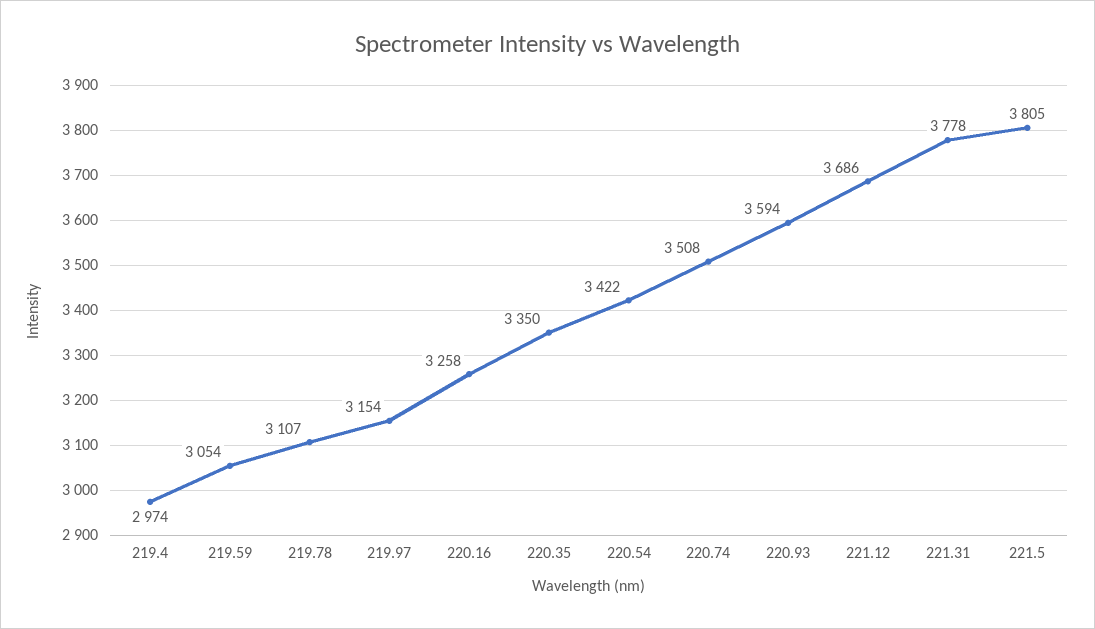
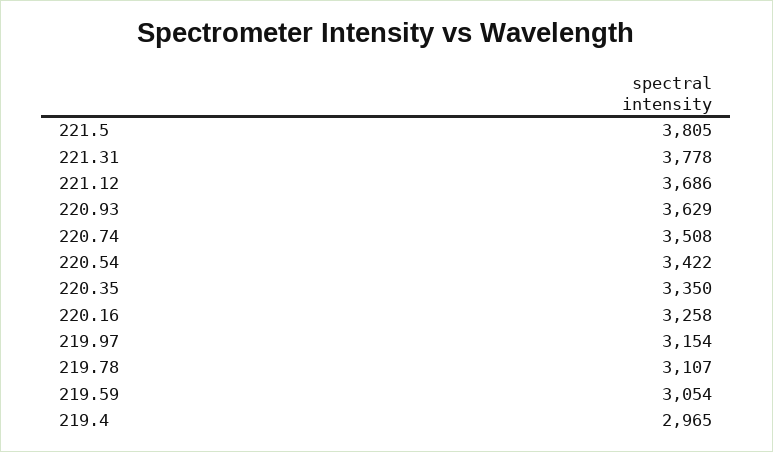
219.4: 2974 -> 2965
220.93: 3594 -> 3629

